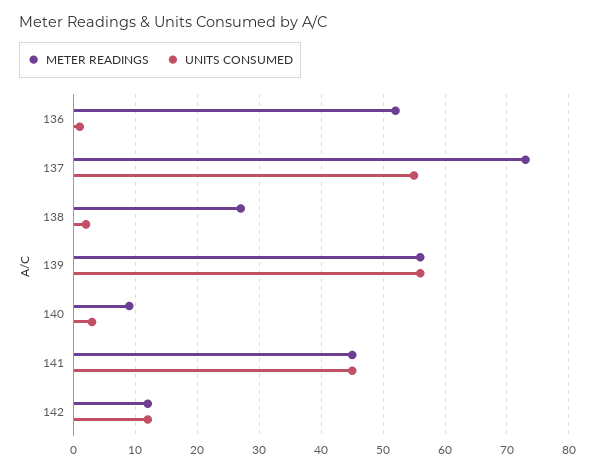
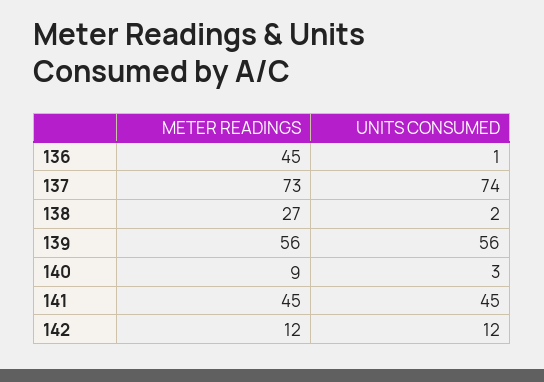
METER READINGS, 136: 52 -> 45
UNITS CONSUMED, 137: 55 -> 74

